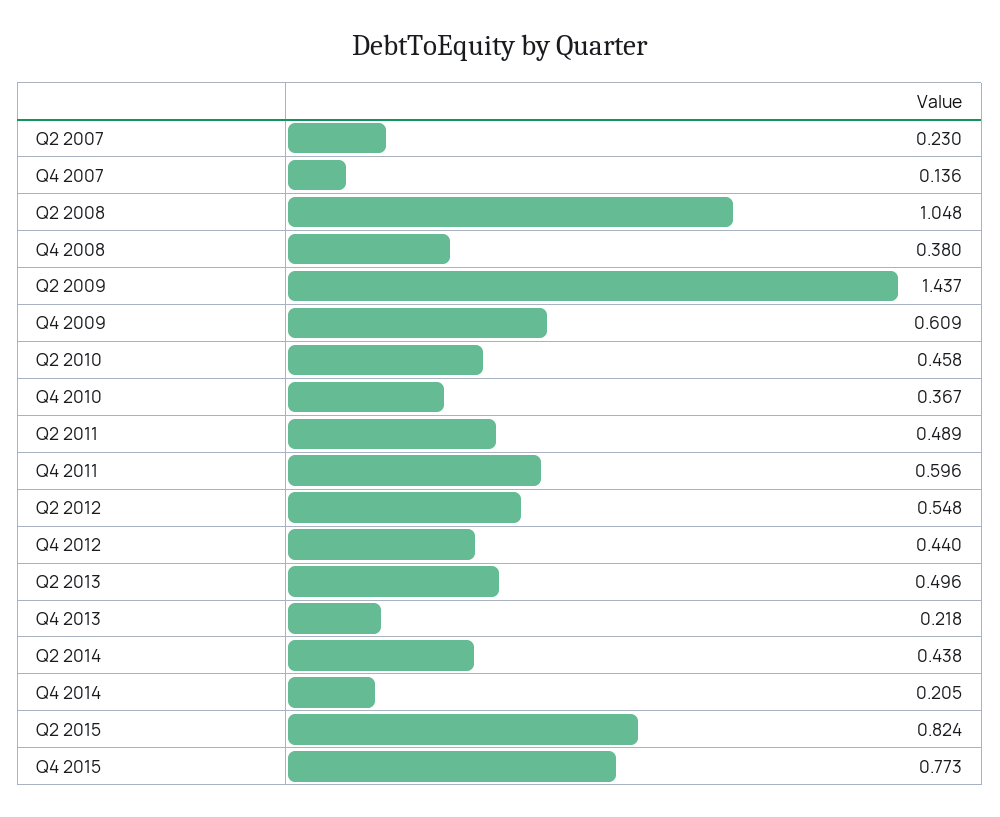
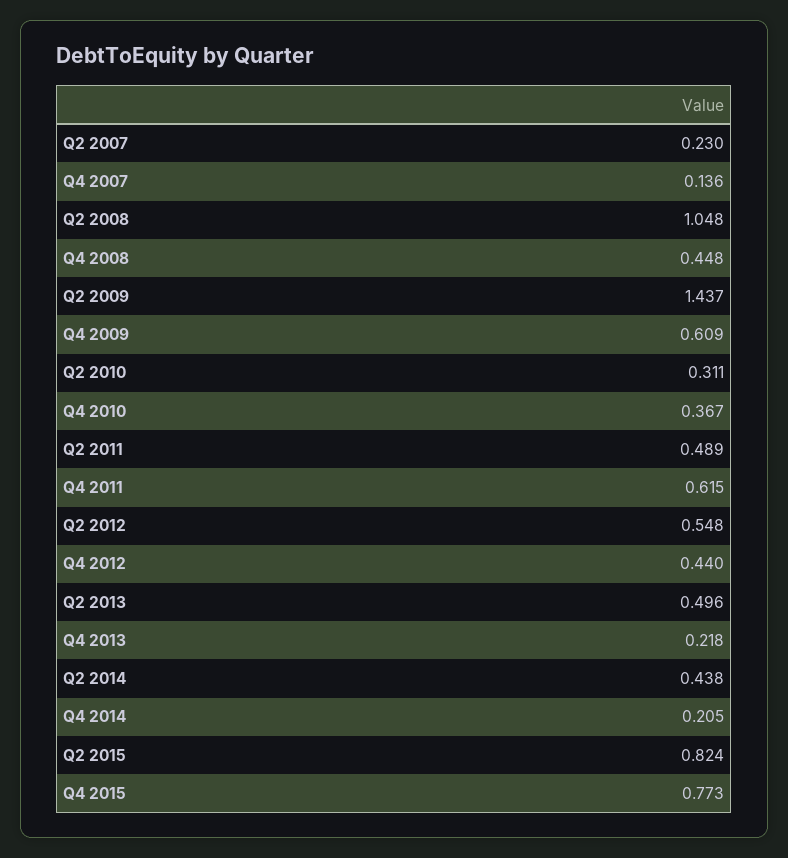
Q4 2008: 0.38 -> 0.448
Q2 2010: 0.458 -> 0.311
Q4 2011: 0.596 -> 0.615

